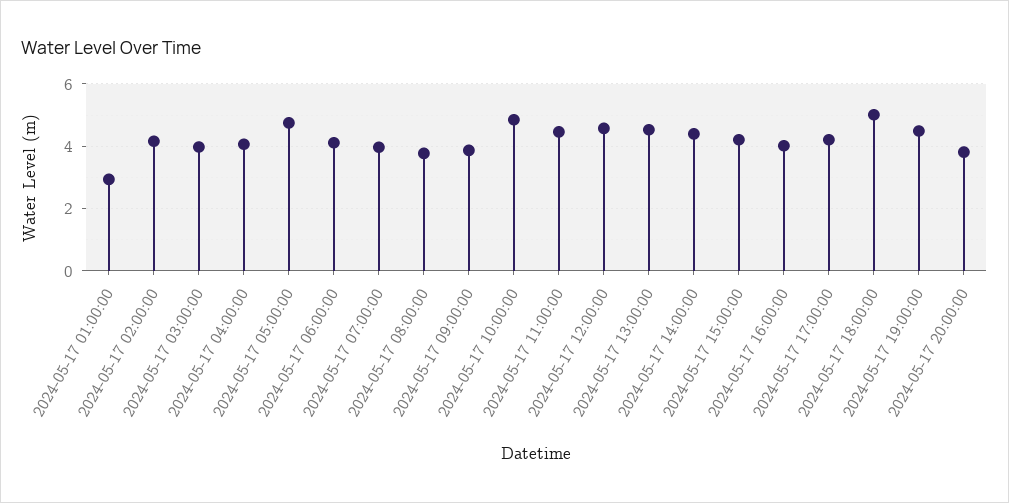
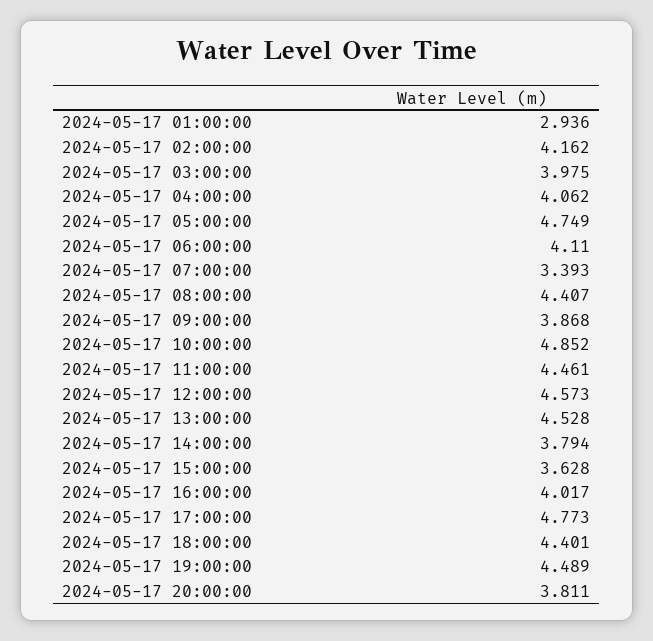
2024-05-17 07:00:00: 4 -> 3.393
2024-05-17 08:00:00: 3.8 -> 4.407
2024-05-17 14:00:00: 4.4 -> 3.794
2024-05-17 15:00:00: 4.2 -> 3.628
2024-05-17 17:00:00: 4.2 -> 4.773
2024-05-17 18:00:00: 5 -> 4.401

